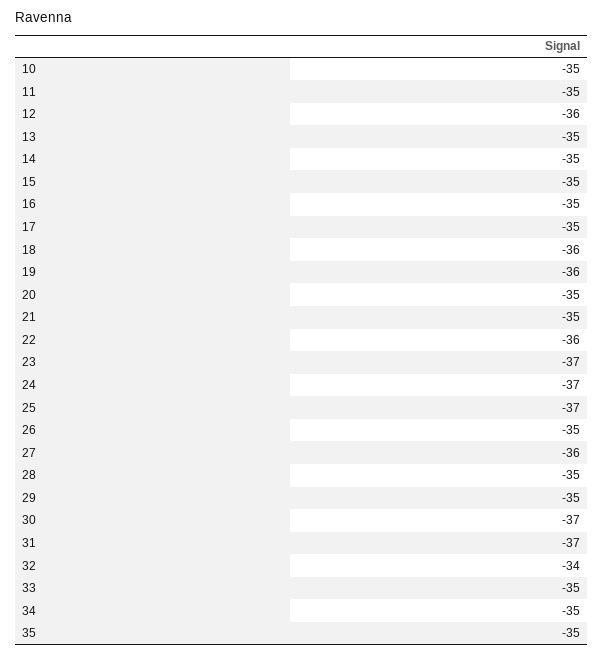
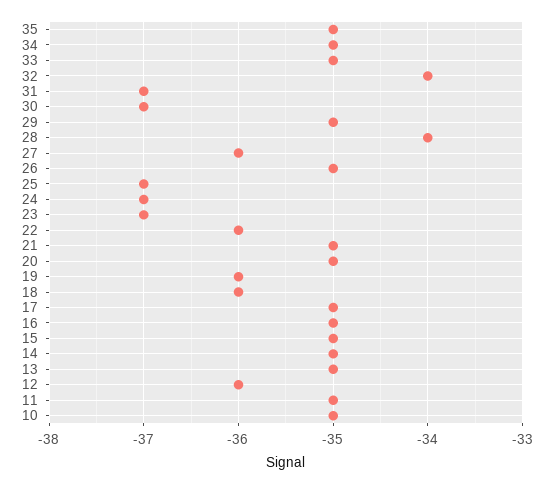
28: -35 -> -34

